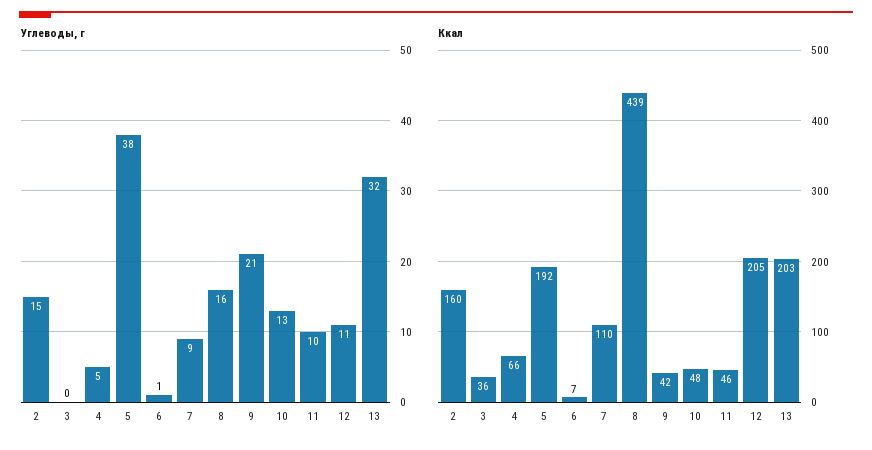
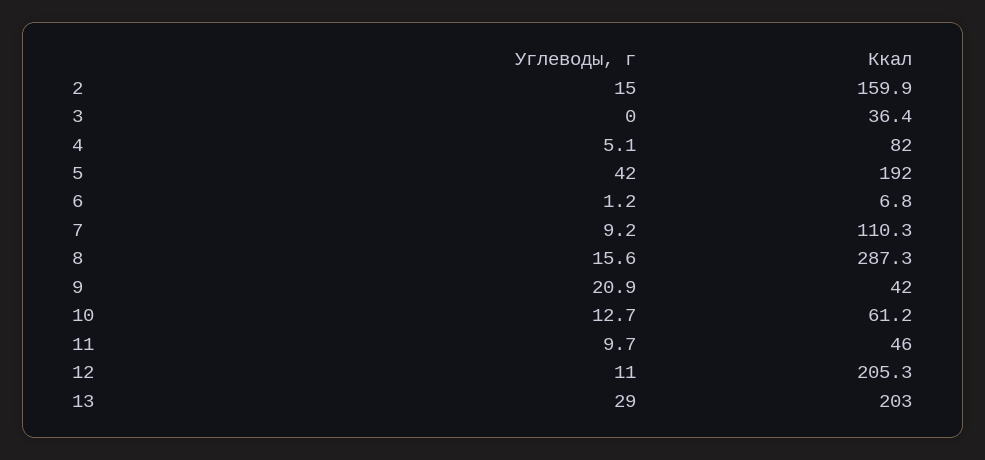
Углеводы, г, 5: 38 -> 42
Углеводы, г, 13: 32 -> 29
Ккал, 4: 66 -> 82
Ккал, 8: 439 -> 287.3
Ккал, 10: 48 -> 61.2

